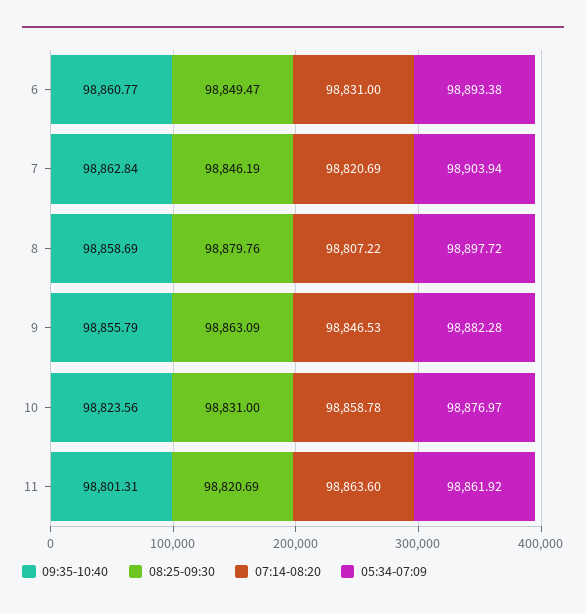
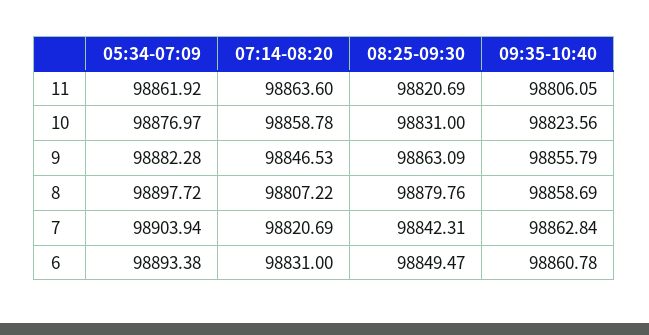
09:35-10:40, 6: 98860.77 -> 98860.78
08:25-09:30, 7: 98846.19 -> 98842.31
09:35-10:40, 11: 98801.31 -> 98806.05

